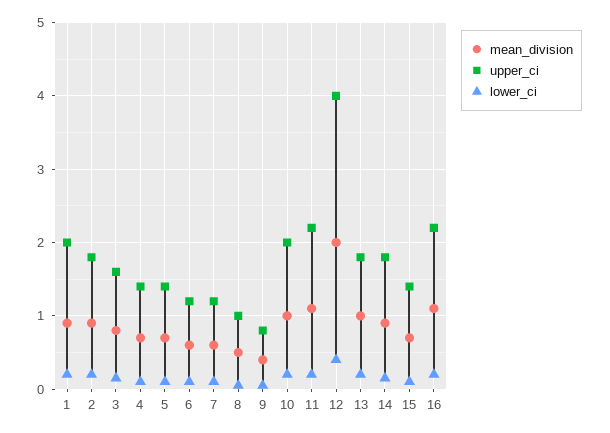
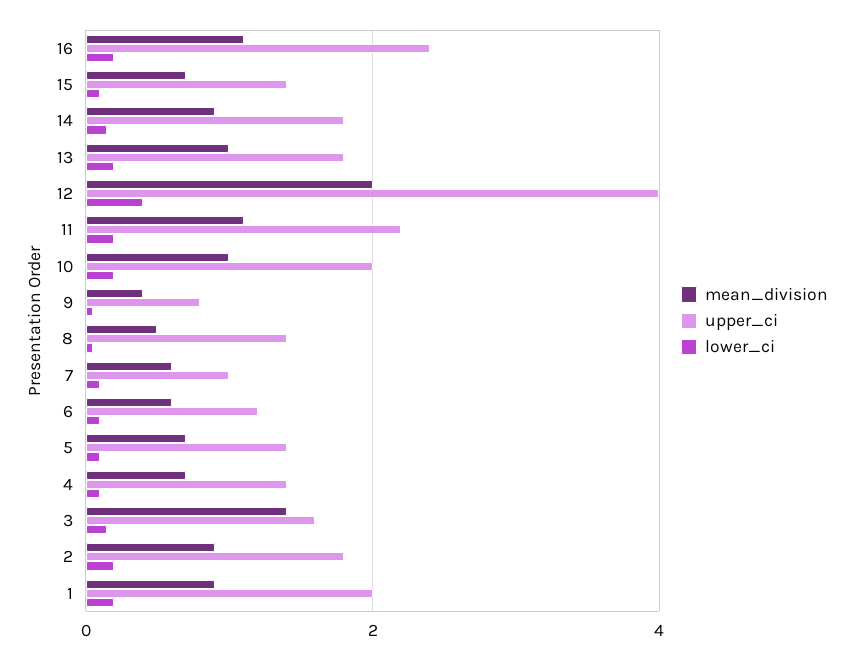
mean_division, 3: 0.8 -> 1.4
upper_ci, 7: 1.2 -> 1
upper_ci, 8: 1 -> 1.4
upper_ci, 16: 2.2 -> 2.4

